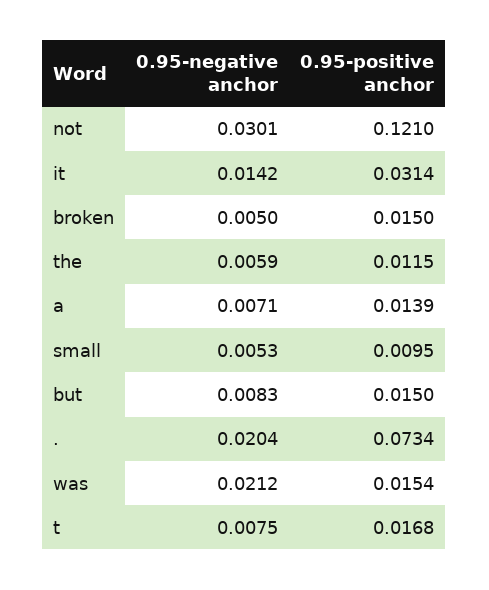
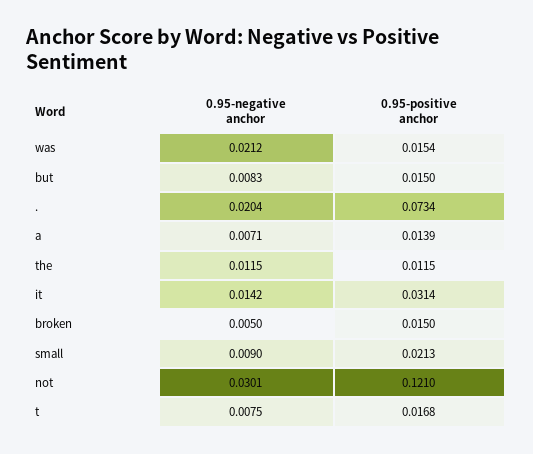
0.95-negative anchor, the: 0.0059 -> 0.0115
0.95-negative anchor, small: 0.0053 -> 0.009
0.95-positive anchor, small: 0.0095 -> 0.0213

